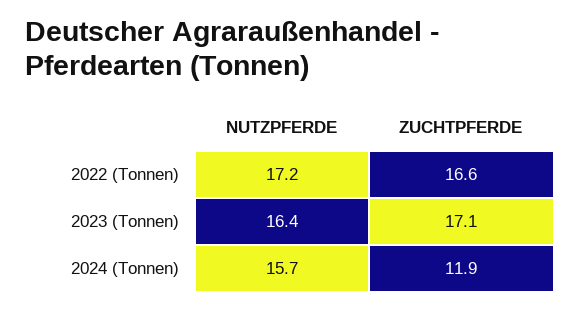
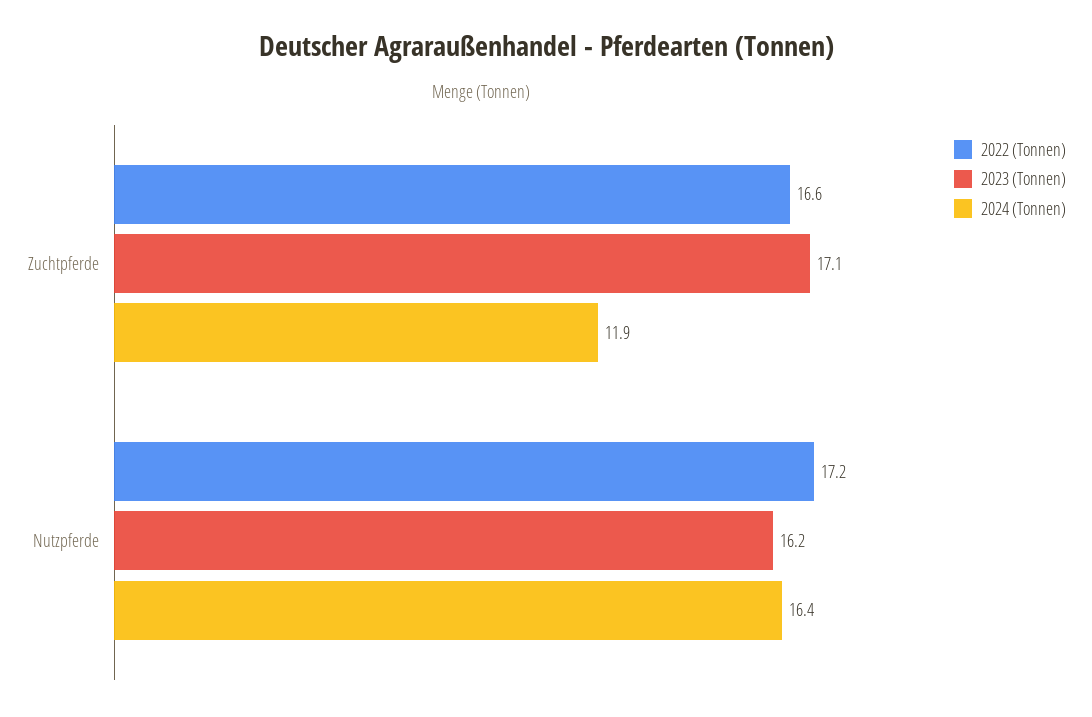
2023 (Tonnen), NUTZPFERDE: 16.4 -> 16.2
2024 (Tonnen), NUTZPFERDE: 15.7 -> 16.4

